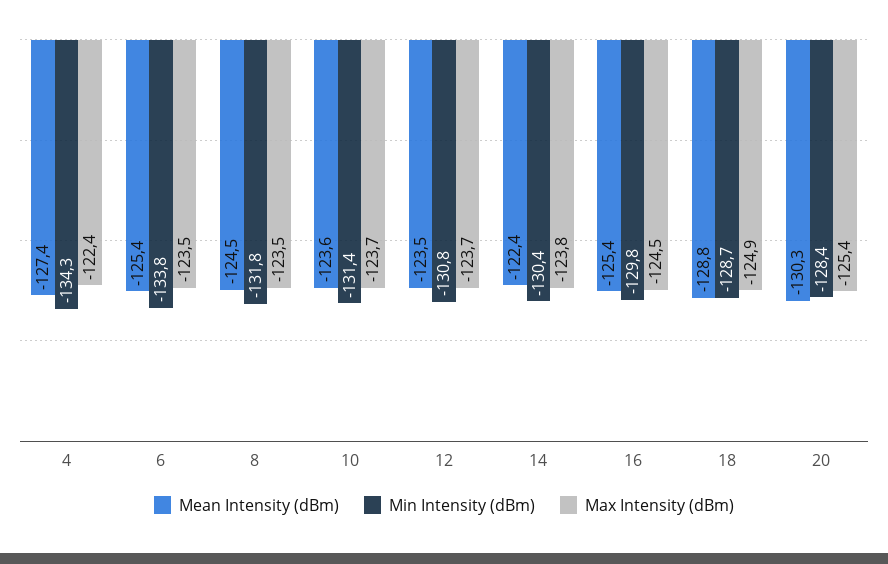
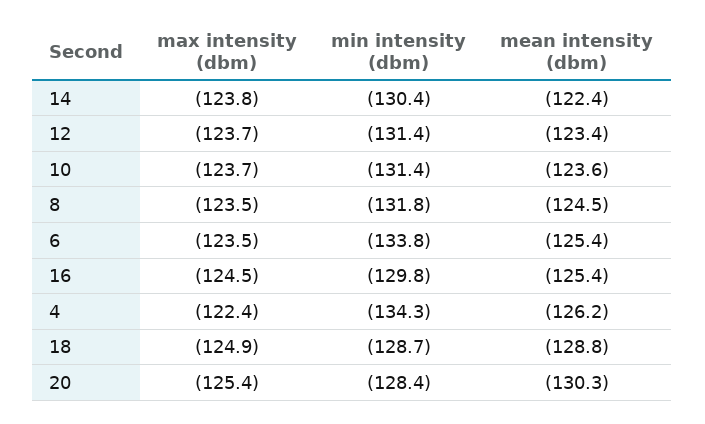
Mean Intensity (dBm), 4: -127.4 -> -126.2
Mean Intensity (dBm), 12: -123.5 -> -123.4
Min Intensity (dBm), 12: -130.8 -> -131.4

